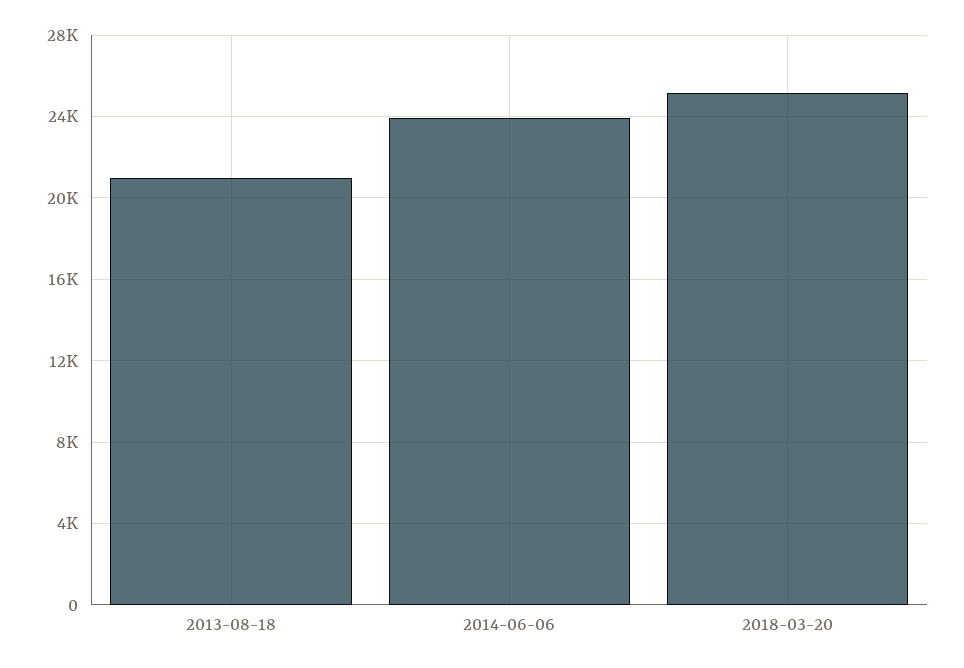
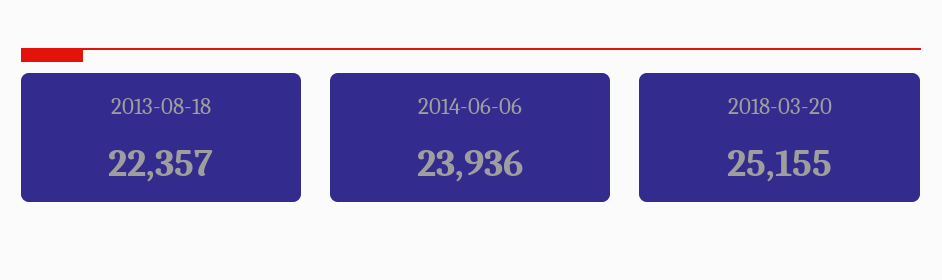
2013-08-18: 21000 -> 22357

